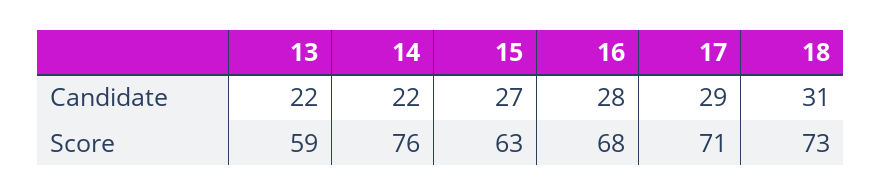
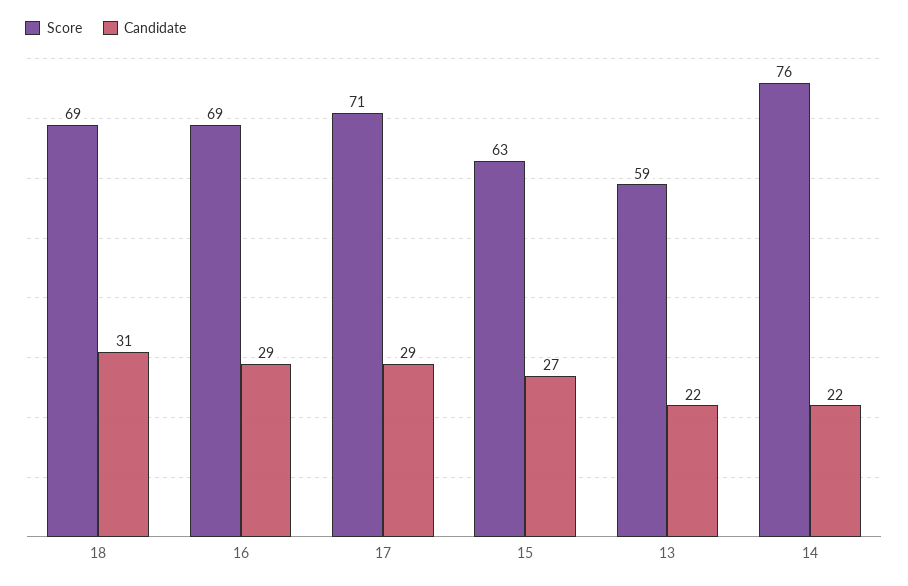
Candidate, 16: 28 -> 29
Score, 16: 68 -> 69
Score, 18: 73 -> 69

